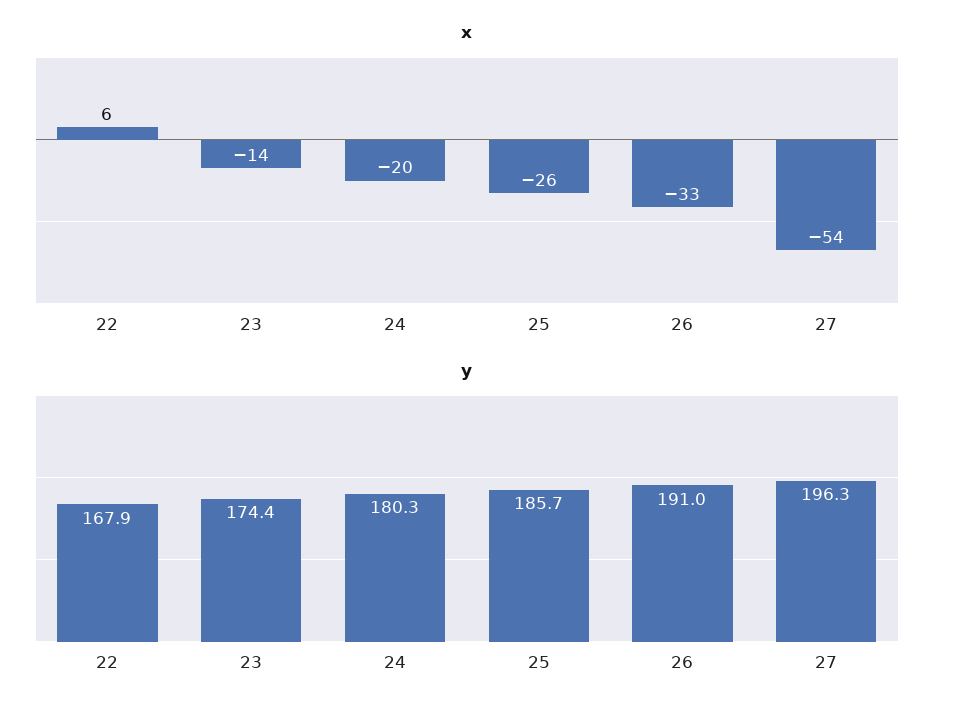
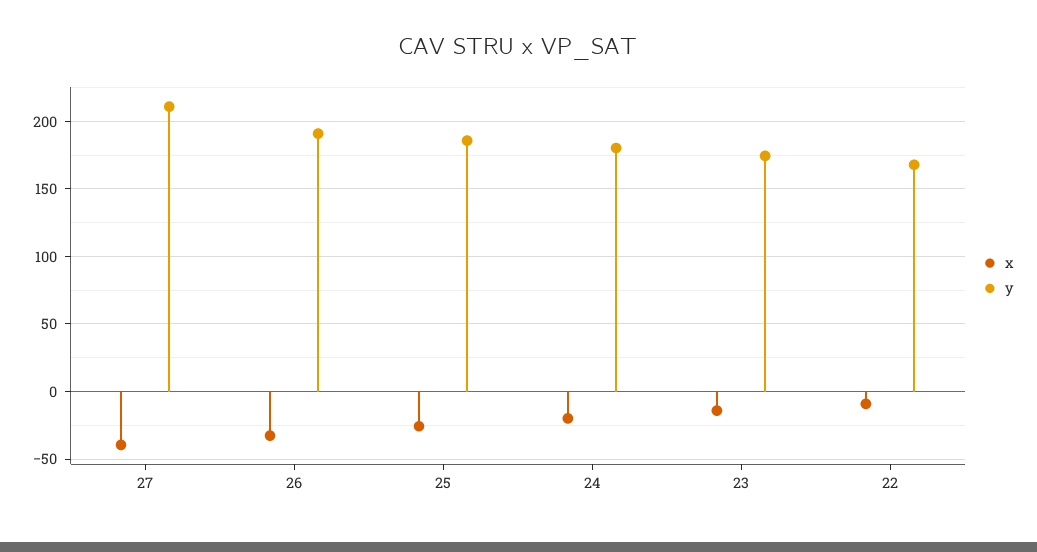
x, 22: 6 -> -10
x, 27: -54 -> -40
y, 27: 196.3 -> 210

